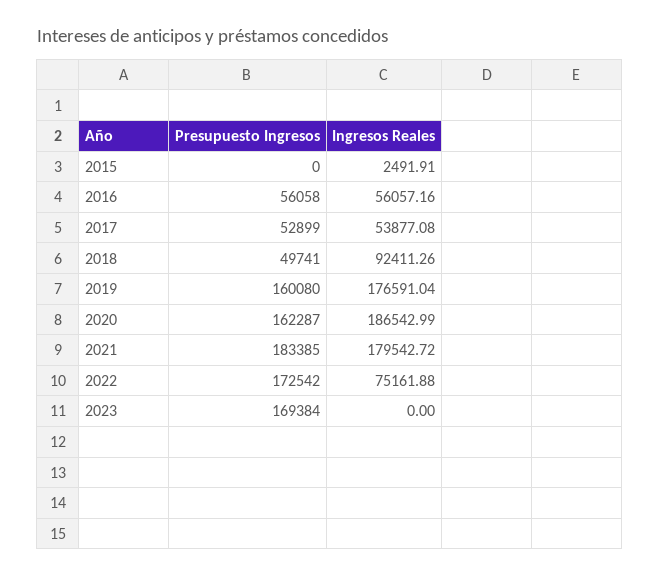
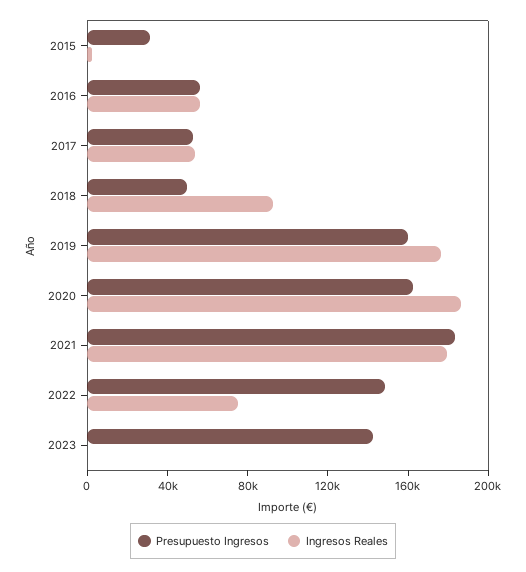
Presupuesto Ingresos, 2015: 0 -> 30000
Presupuesto Ingresos, 2022: 172542 -> 150000
Presupuesto Ingresos, 2023: 169384 -> 140000

